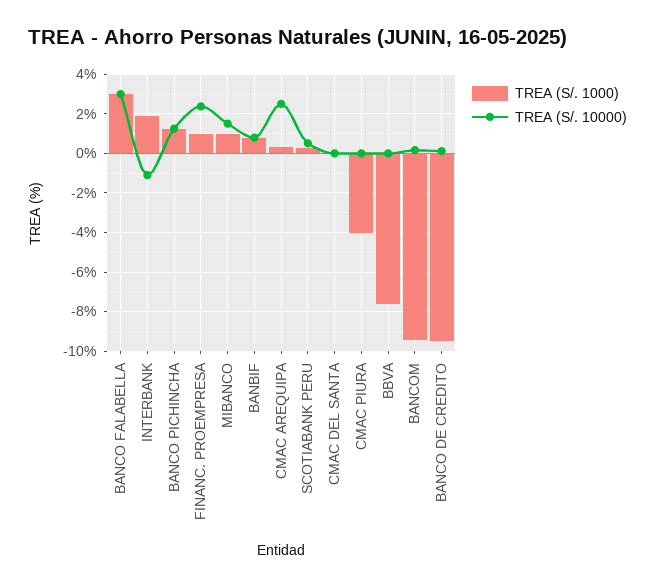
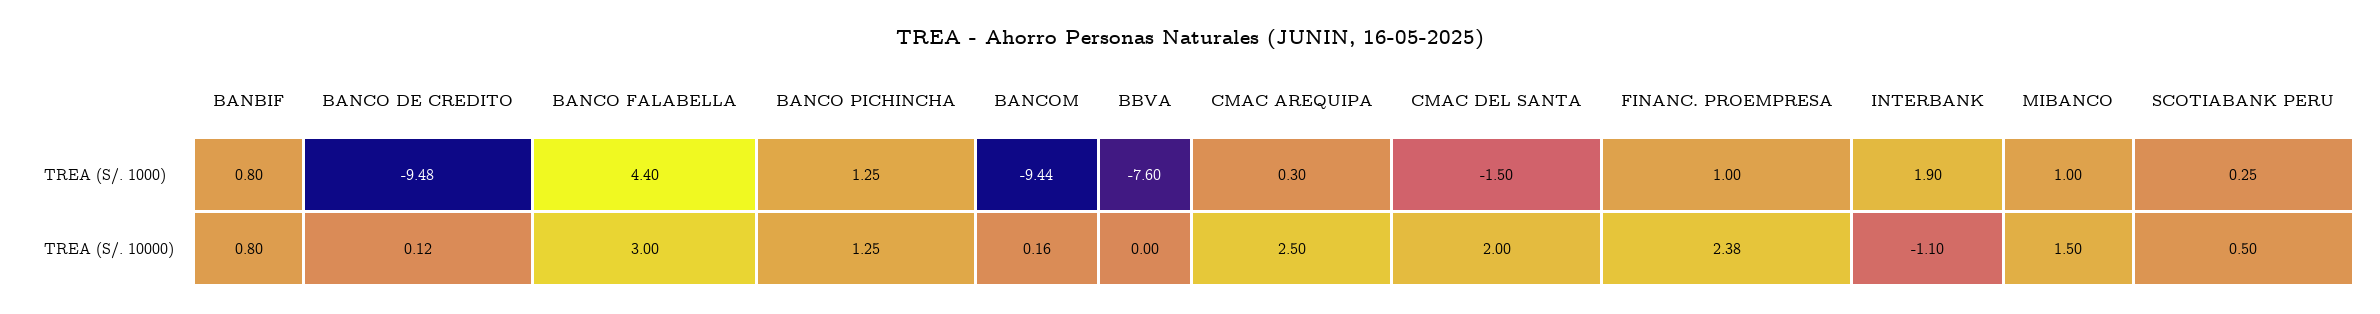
TREA (S/. 1000), BANCO FALABELLA: 3 -> 4.4
TREA (S/. 1000), CMAC DEL SANTA: 0 -> -1.5
TREA (S/. 10000), CMAC DEL SANTA: 0 -> 2
TREA (S/. 1000), CMAC PIURA: -4 -> none
TREA (S/. 10000), CMAC PIURA: 0 -> none

